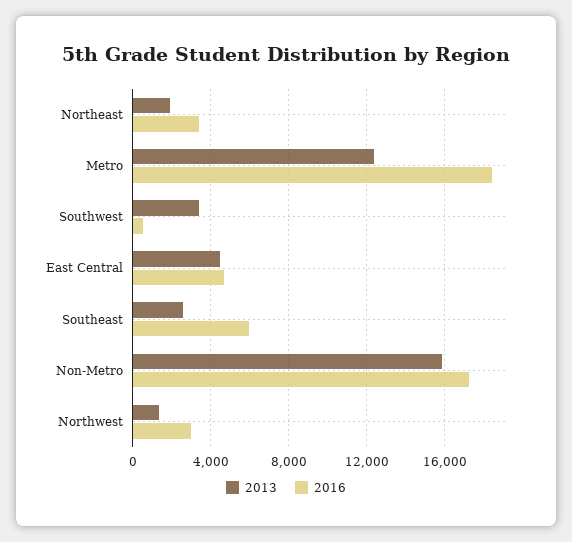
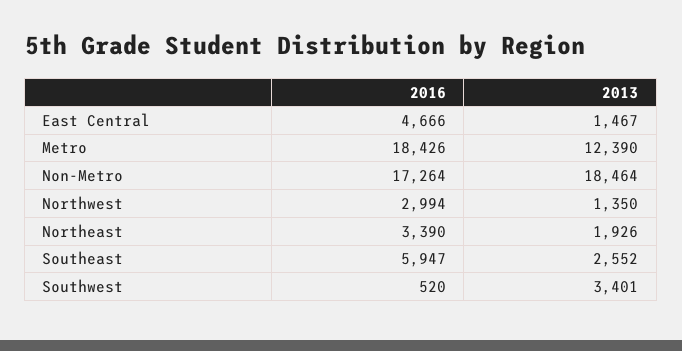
2013, East Central: 4500 -> 1467
2013, Non-Metro: 16000 -> 18464

